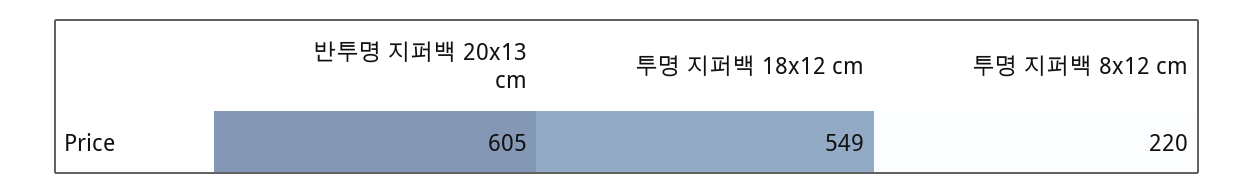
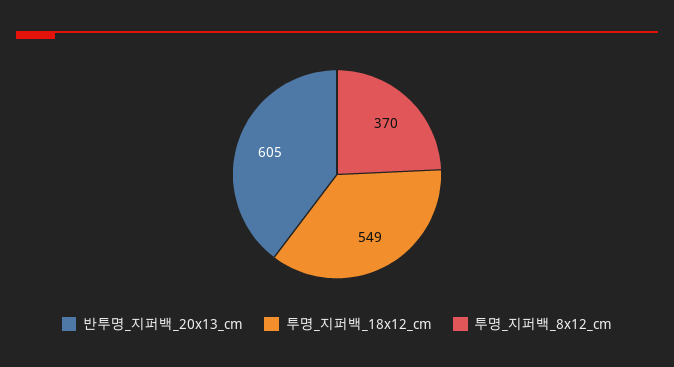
투명 지퍼백 8x12 cm: 220 -> 370

